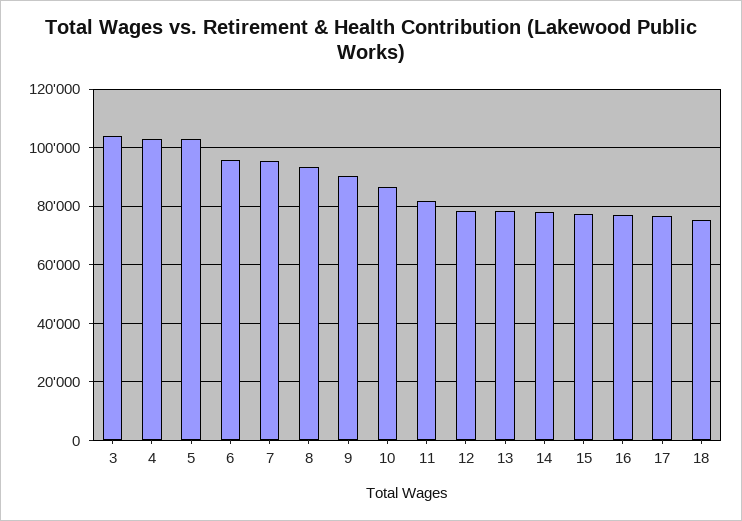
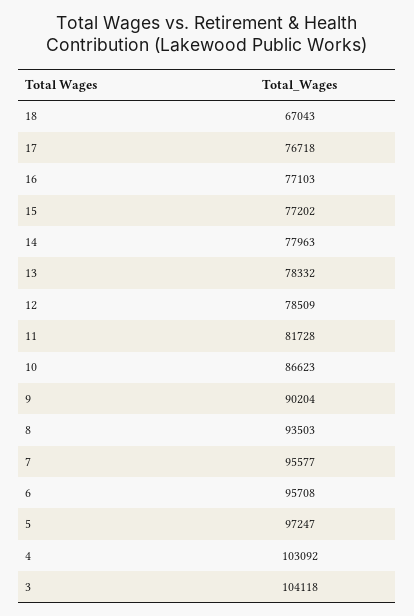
5: 102500 -> 97247
18: 75000 -> 67043

